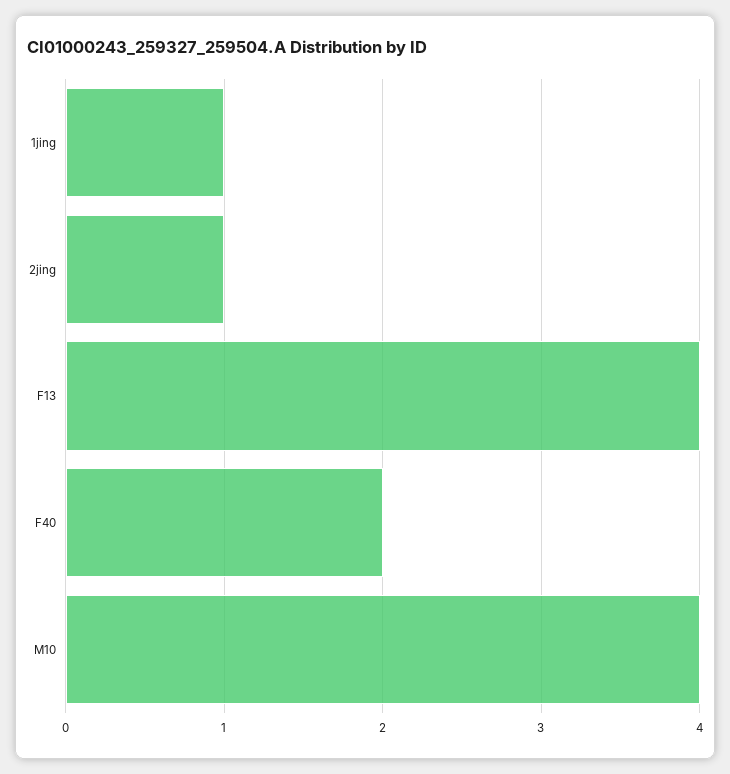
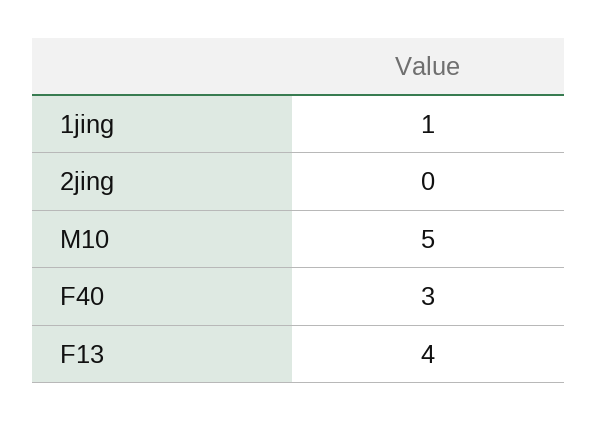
2jing: 1 -> 0
F40: 2 -> 3
M10: 4 -> 5

